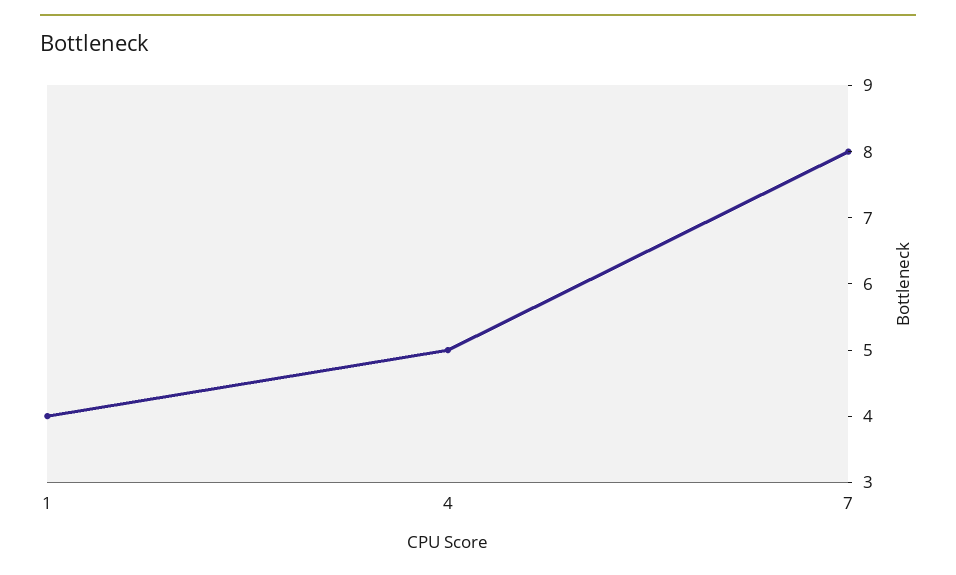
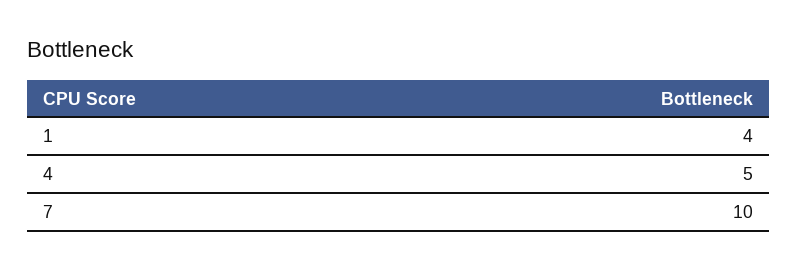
7: 8 -> 10

